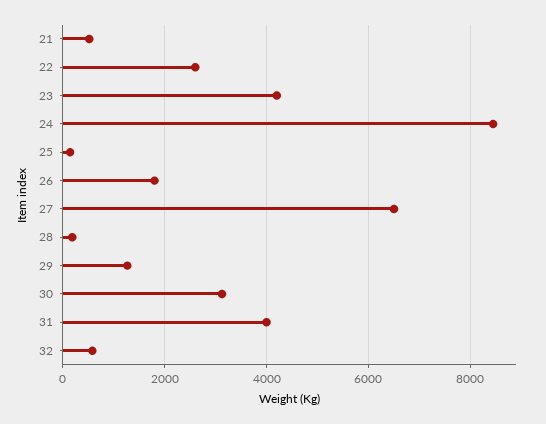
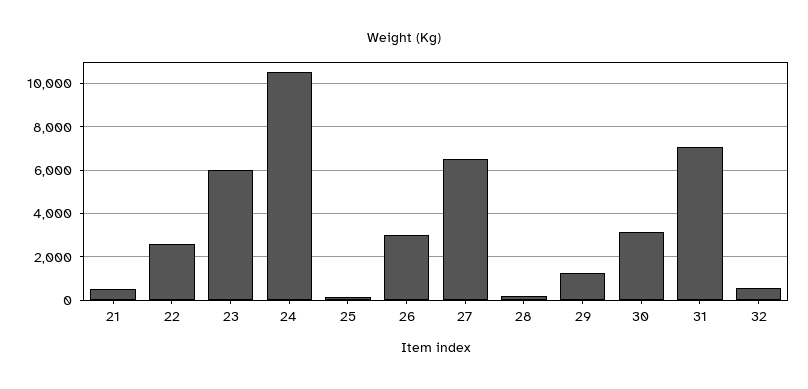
23: 4200 -> 6000
24: 8400 -> 10500
26: 1800 -> 3000
31: 4000 -> 7000

